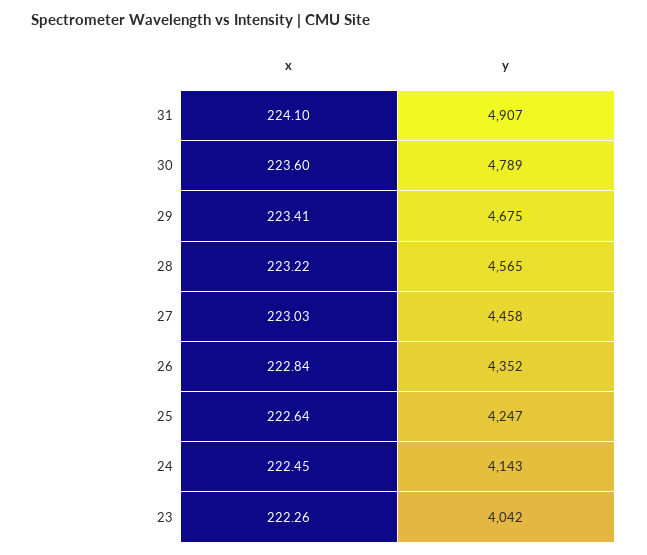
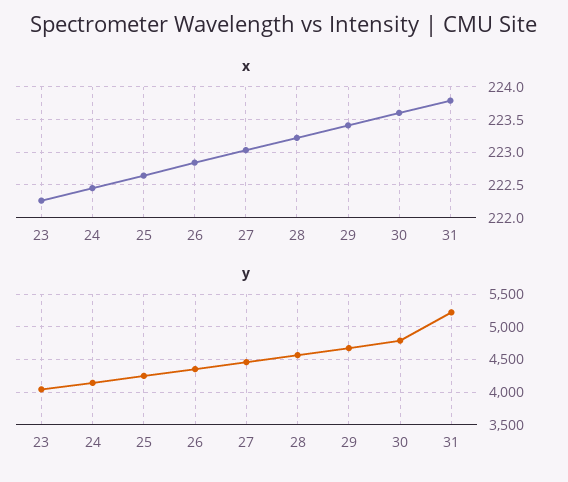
x, 31: 224.1 -> 223.8
y, 31: 4907 -> 5200

